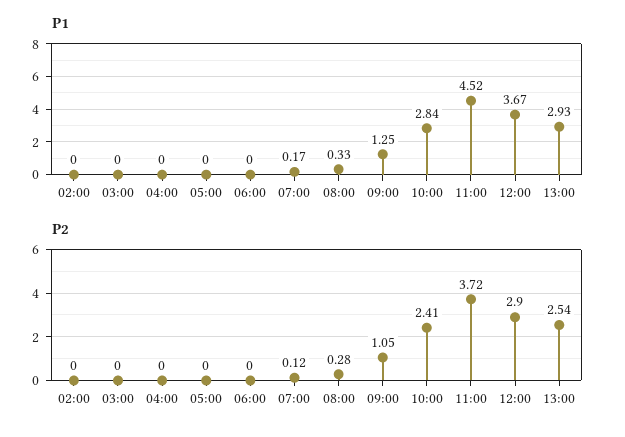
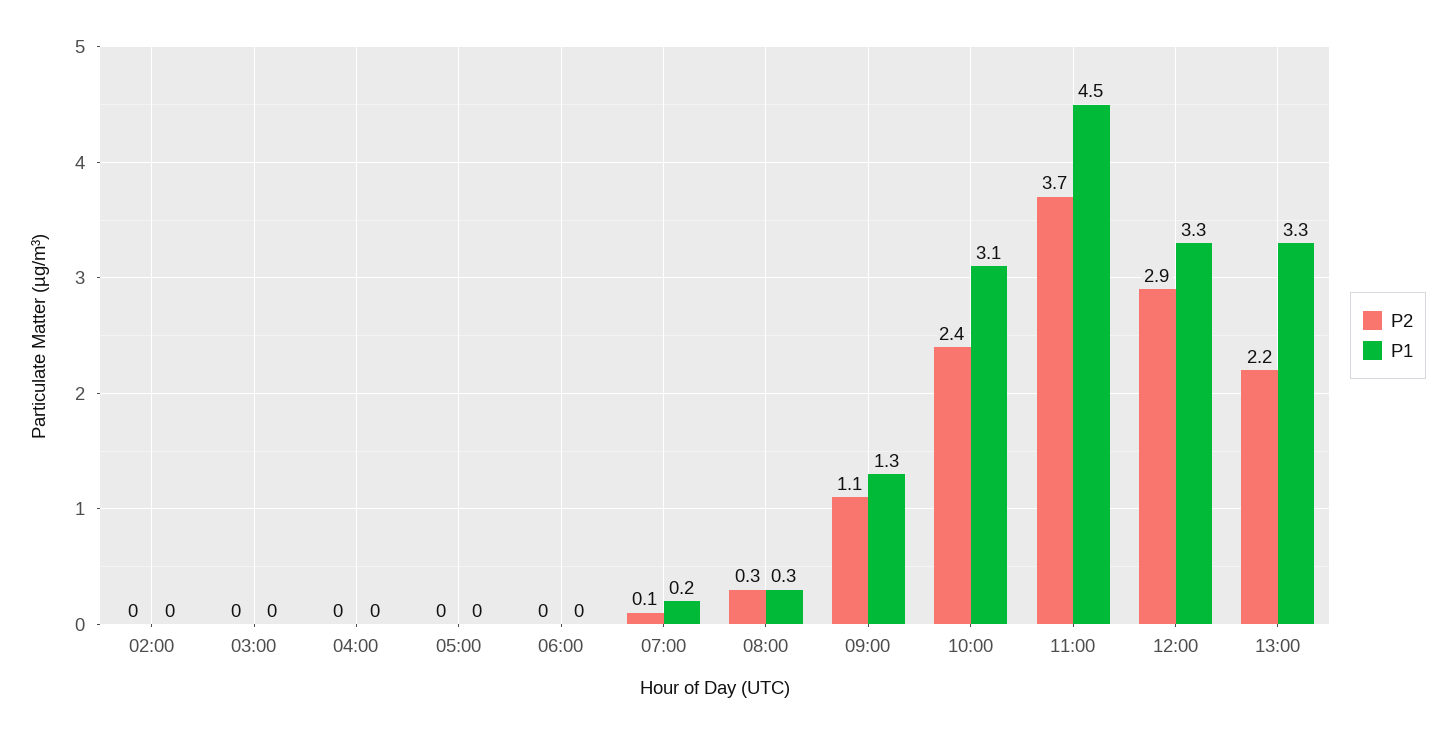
P1, 10:00: 2.84 -> 3.1
P1, 12:00: 3.67 -> 3.3
P1, 13:00: 2.93 -> 3.3
P2, 13:00: 2.54 -> 2.2

